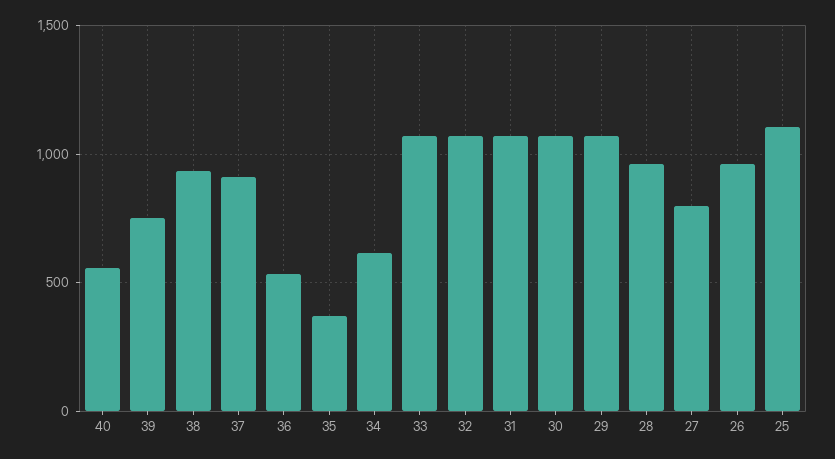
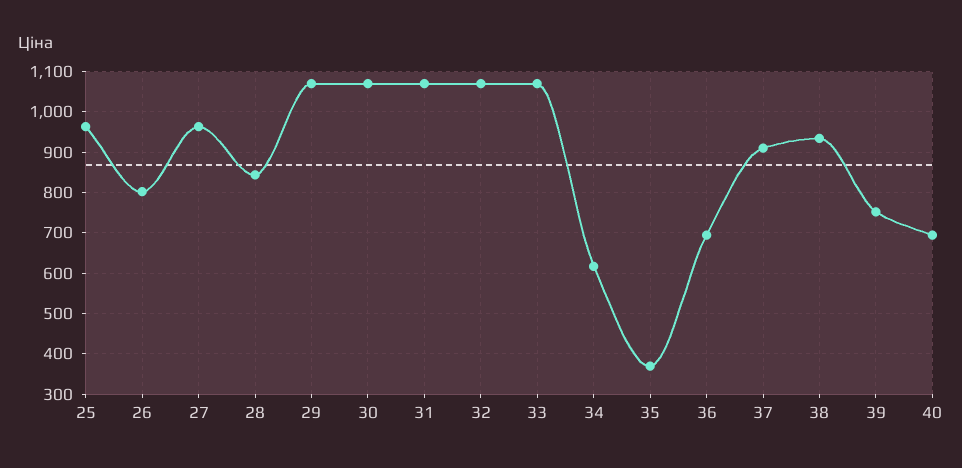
40: 550 -> 700
36: 550 -> 700
28: 950 -> 840
27: 800 -> 960
26: 950 -> 800
25: 1100 -> 960

